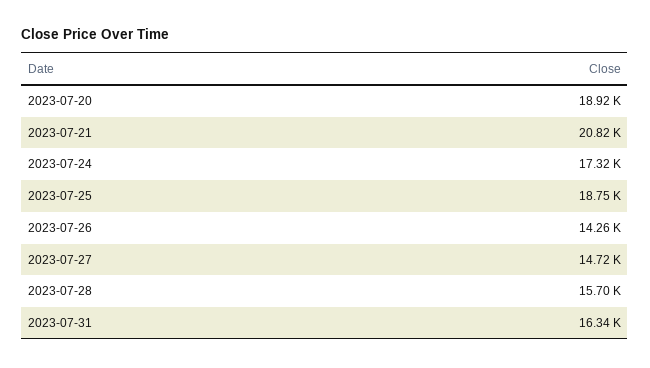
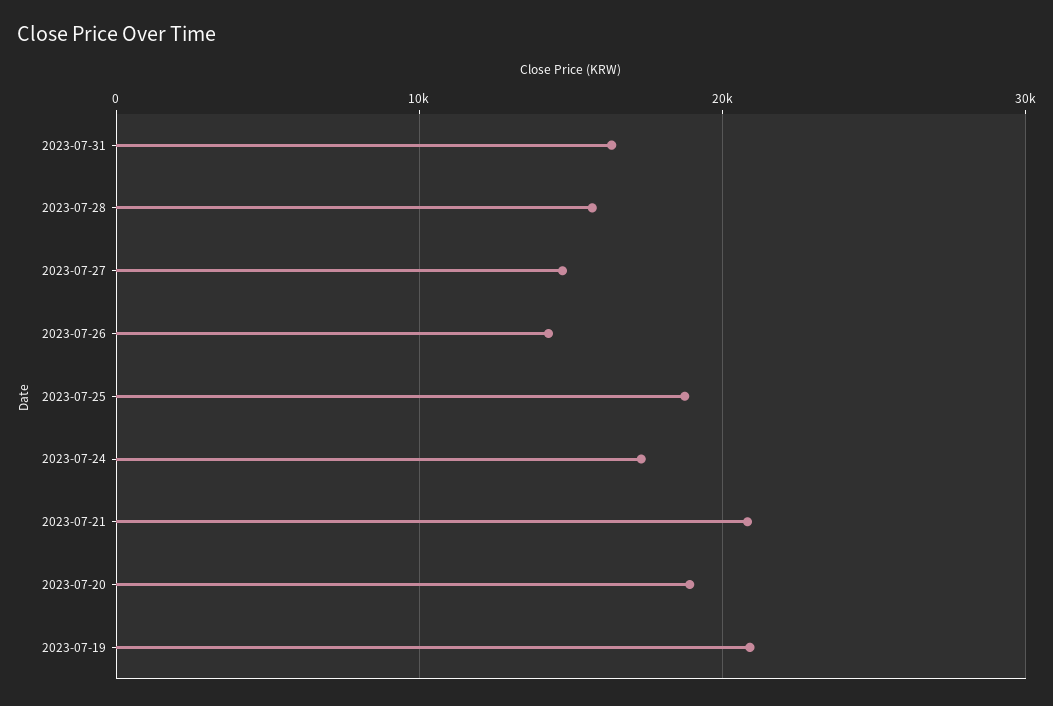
2023-07-19: none -> 21000

